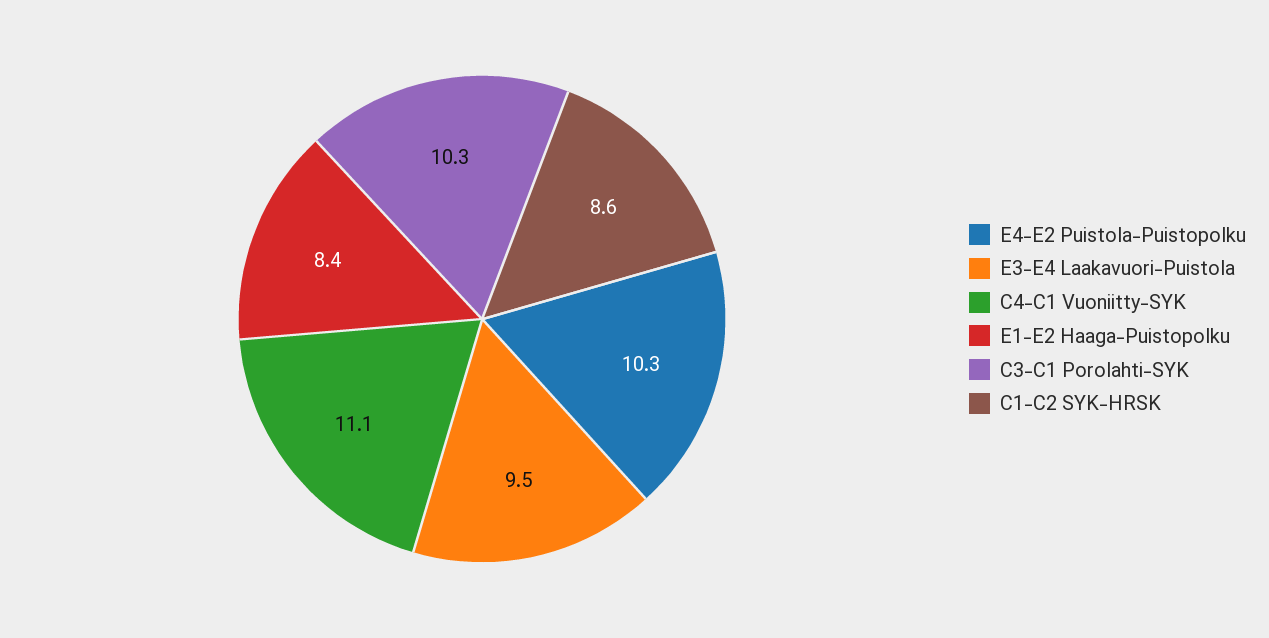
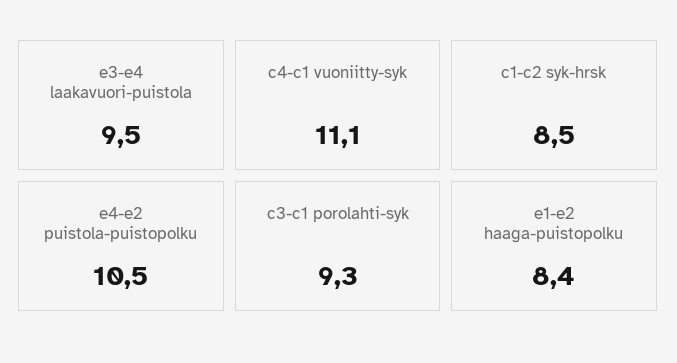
E4-E2 Puistola-Puistopolku: 10.3 -> 10.5
C3-C1 Porolahti-SYK: 10.3 -> 9.3
C1-C2 SYK-HRSK: 8.6 -> 8.5

